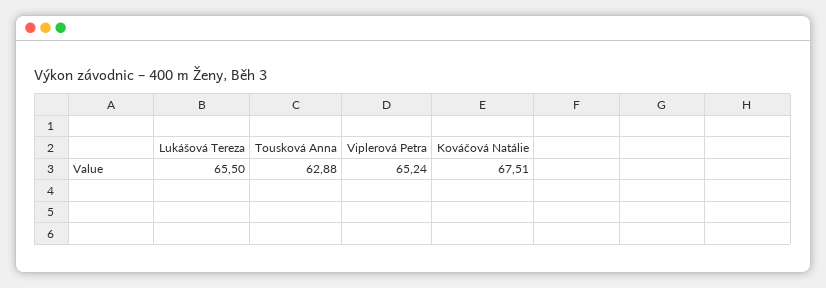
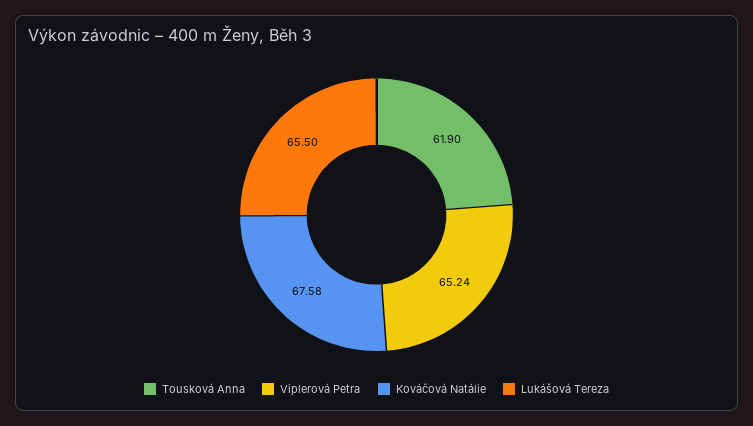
Tousková Anna: 62.88 -> 61.9
Kováčová Natálie: 67.51 -> 67.58

